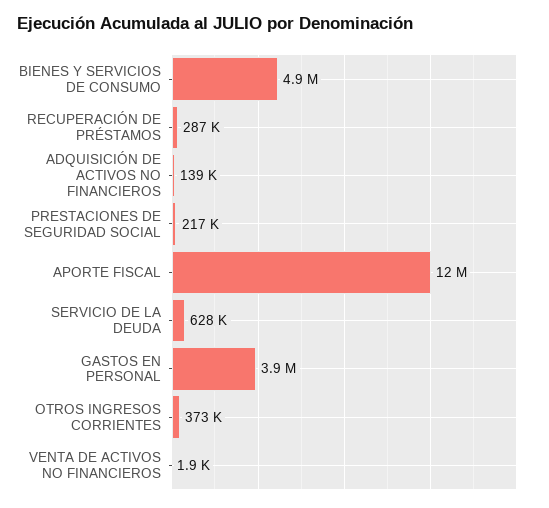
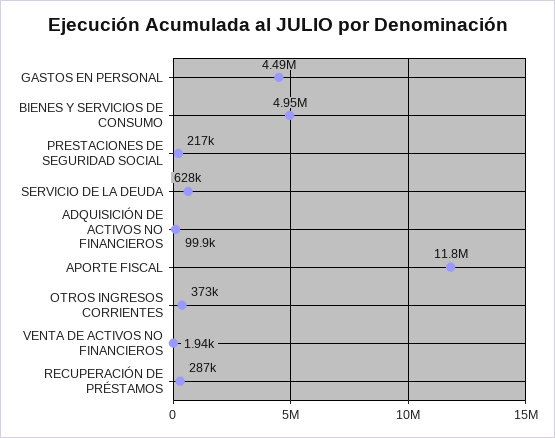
ADQUISICIÓN DE ACTIVOS NO FINANCIEROS: 139000 -> 99900
GASTOS EN PERSONAL: 3900000 -> 4490000

